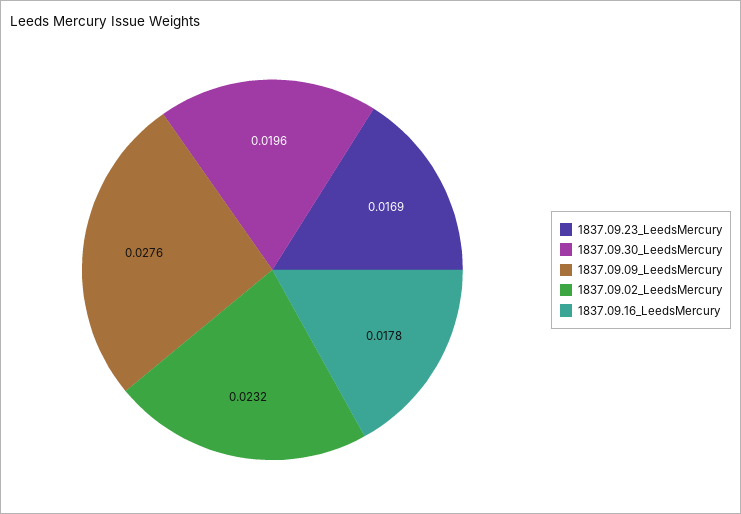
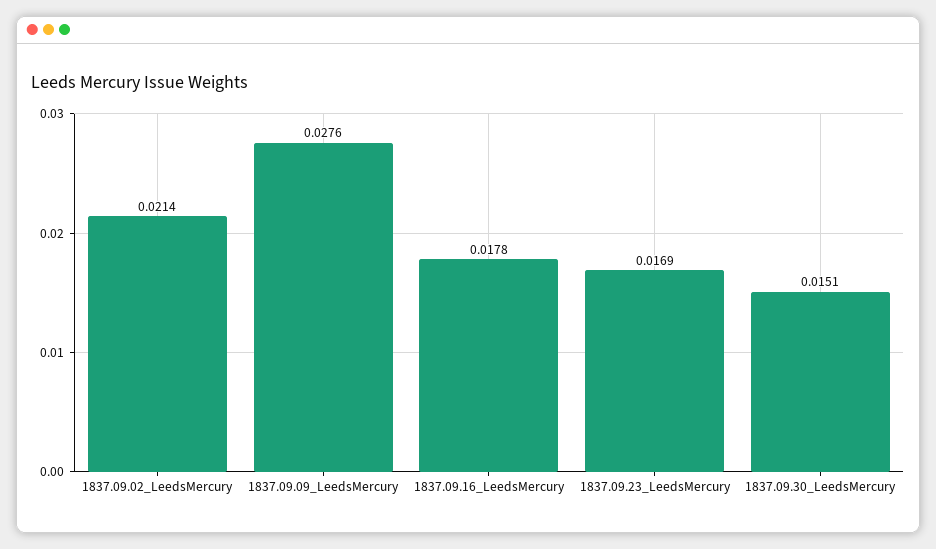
1837.09.30_LeedsMercury: 0.0196 -> 0.0151
1837.09.02_LeedsMercury: 0.0232 -> 0.0214

